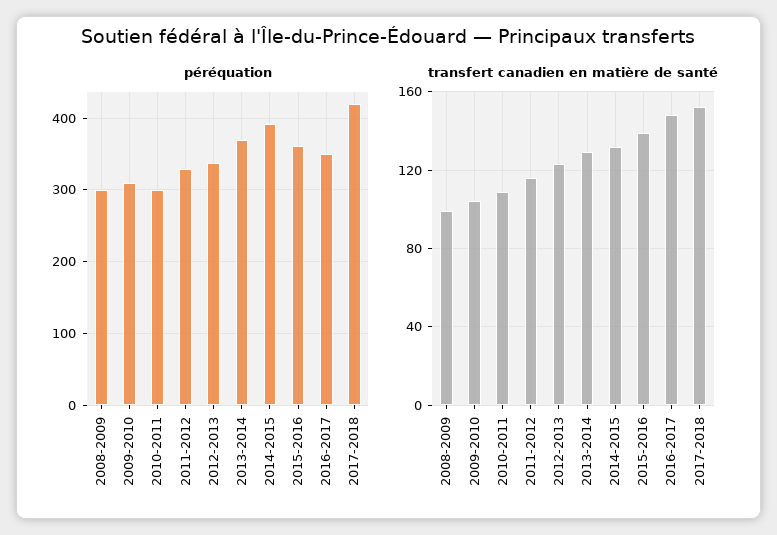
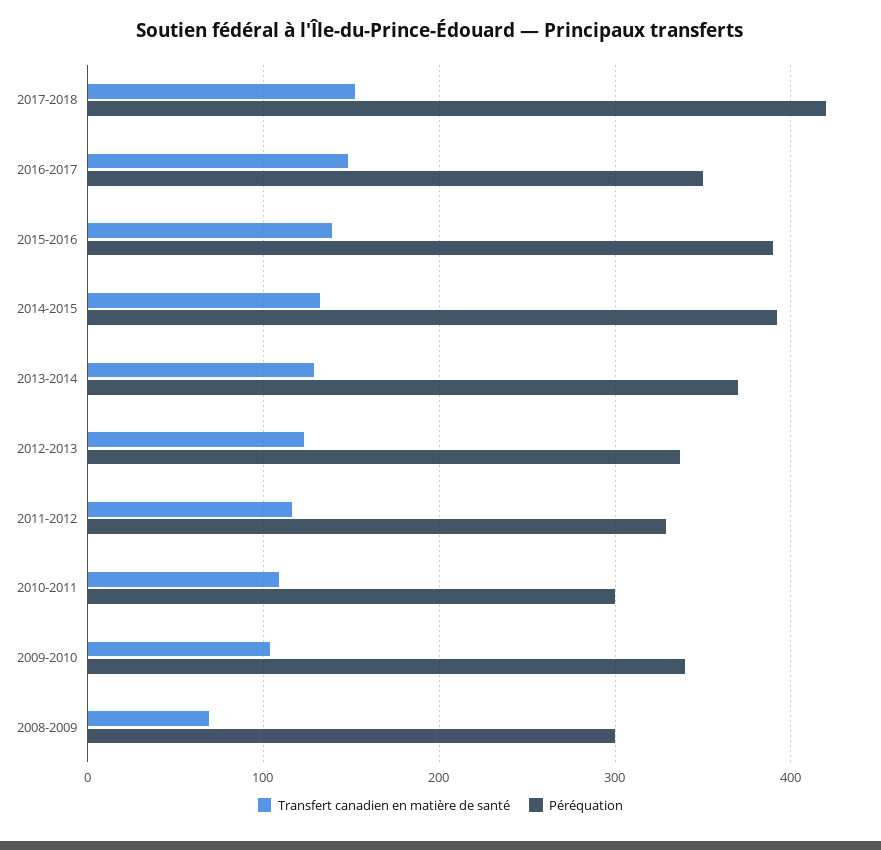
péréquation, 2009-2010: 310 -> 340
péréquation, 2015-2016: 360 -> 390
transfert canadien en matière de santé, 2008-2009: 100 -> 70

